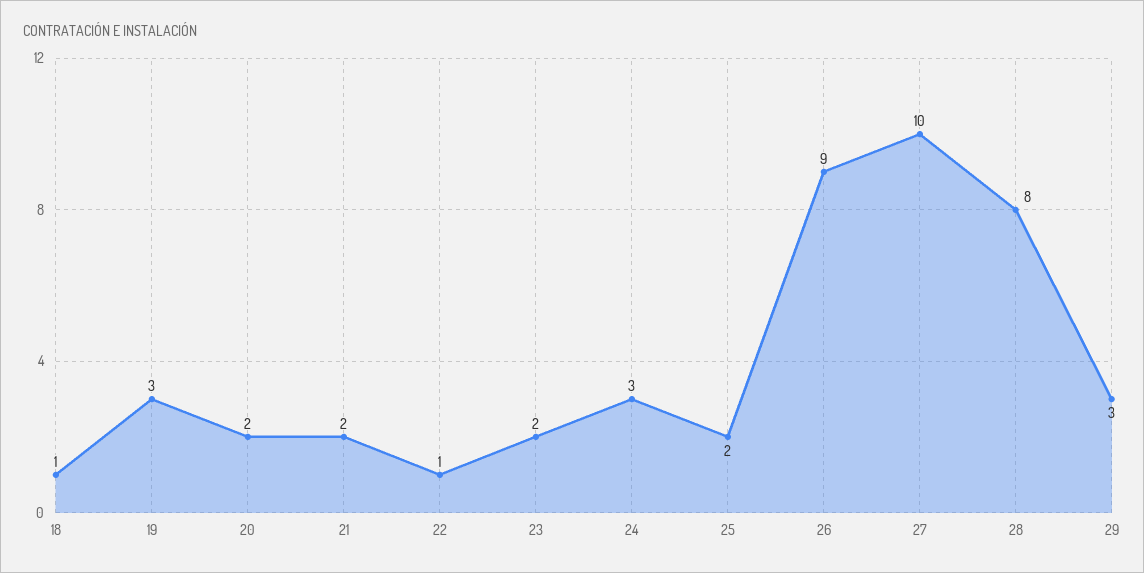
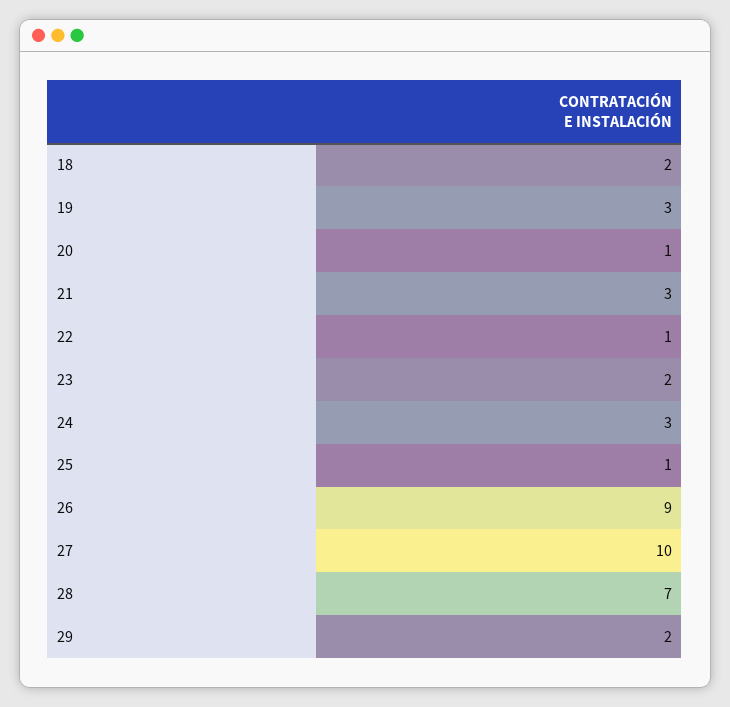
18: 1 -> 2
20: 2 -> 1
21: 2 -> 3
25: 2 -> 1
28: 8 -> 7
29: 3 -> 2

